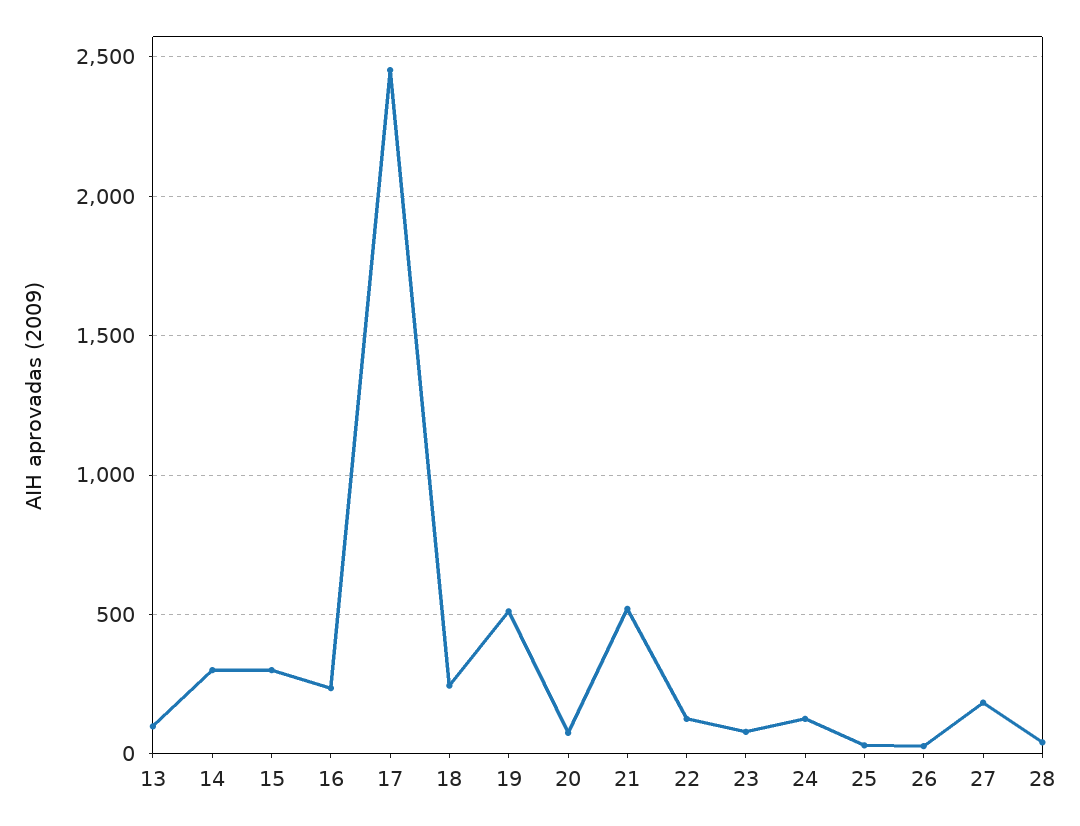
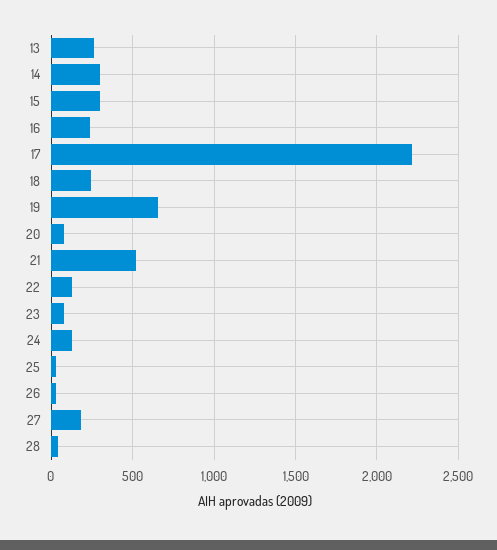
13: 100 -> 250
17: 2450 -> 2200
19: 500 -> 650

